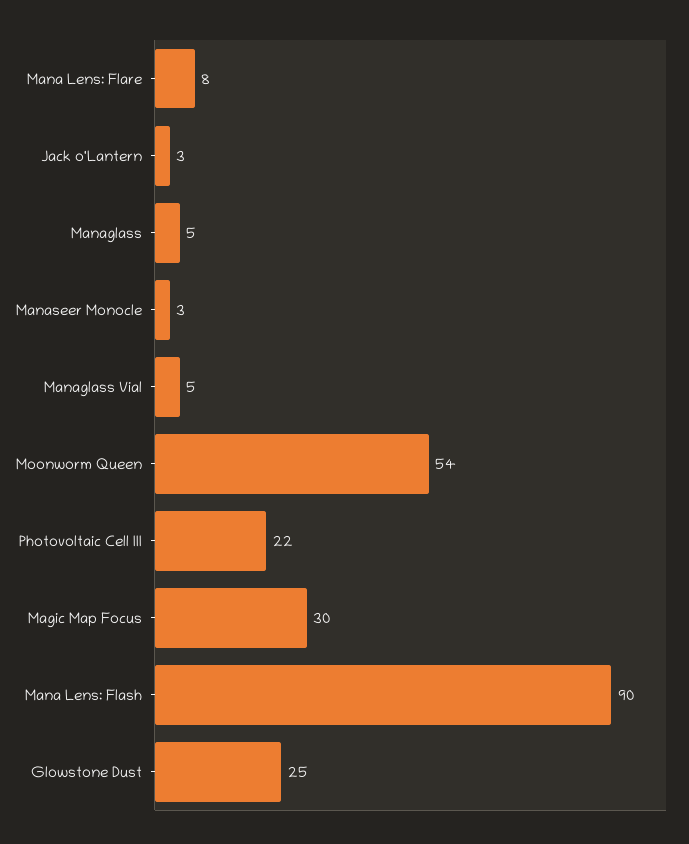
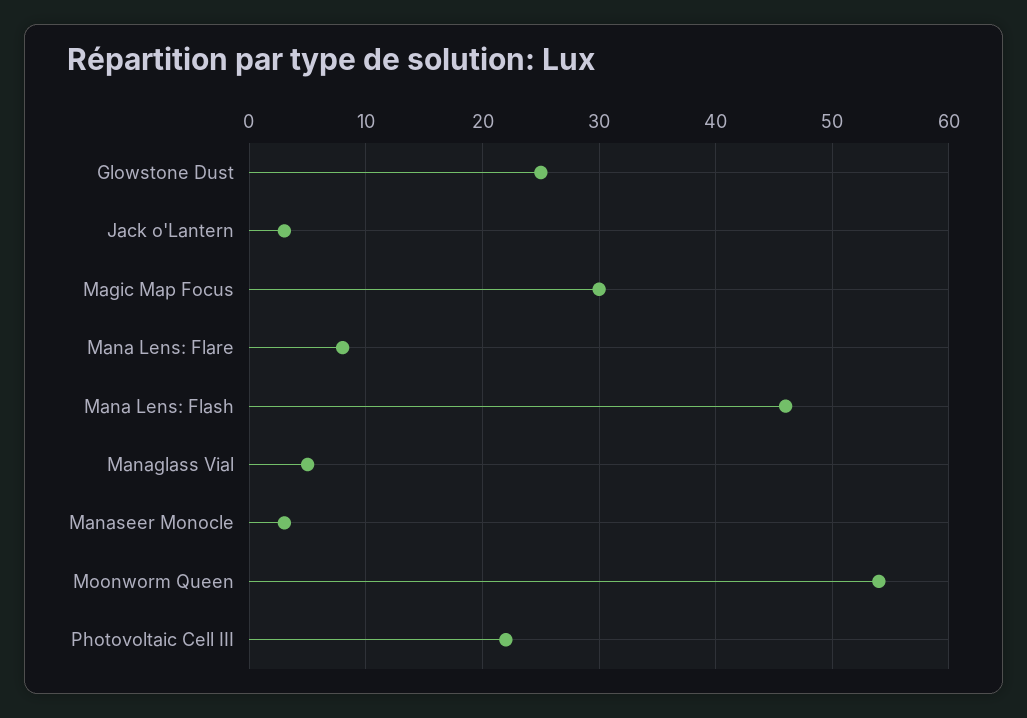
Managlass: 5 -> none
Mana Lens: Flash: 90 -> 46

